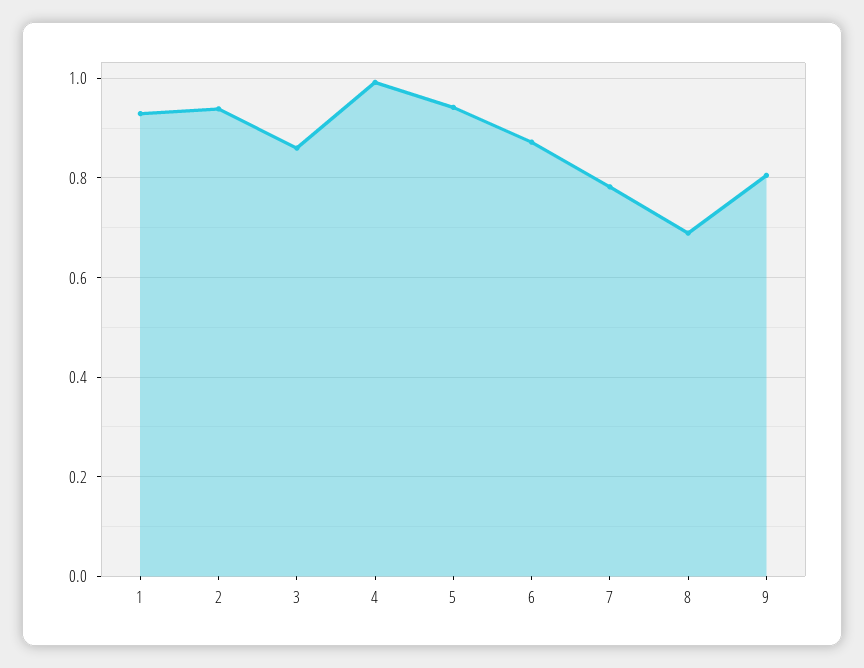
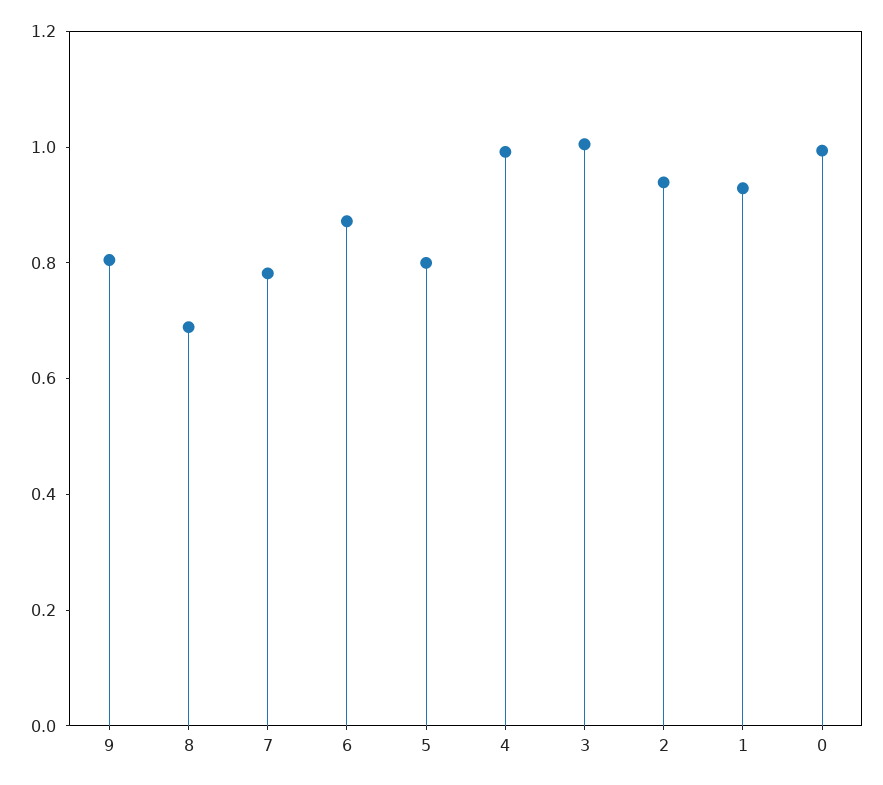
3: 0.86 -> 1
5: 0.94 -> 0.8
0: none -> 1

